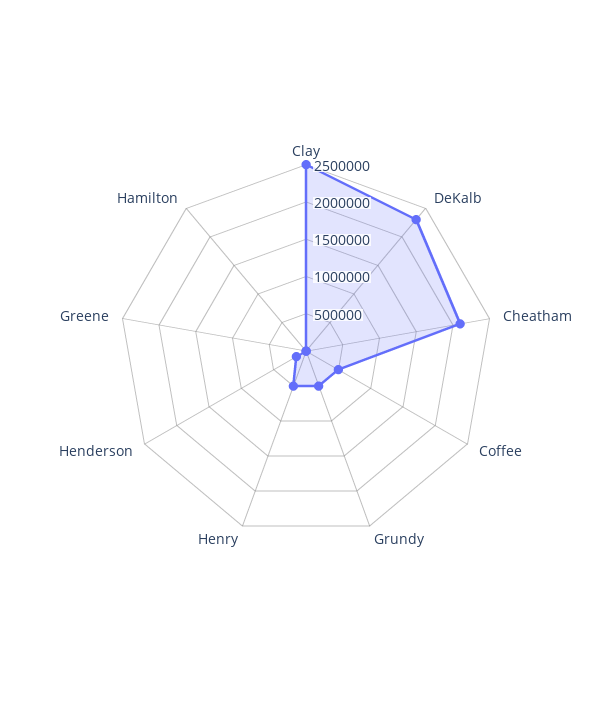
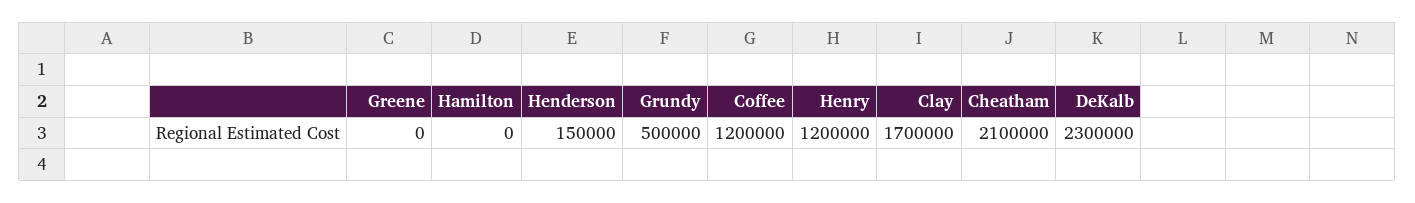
Clay: 2500000 -> 1700000
Coffee: 500000 -> 1200000
Henry: 500000 -> 1200000

